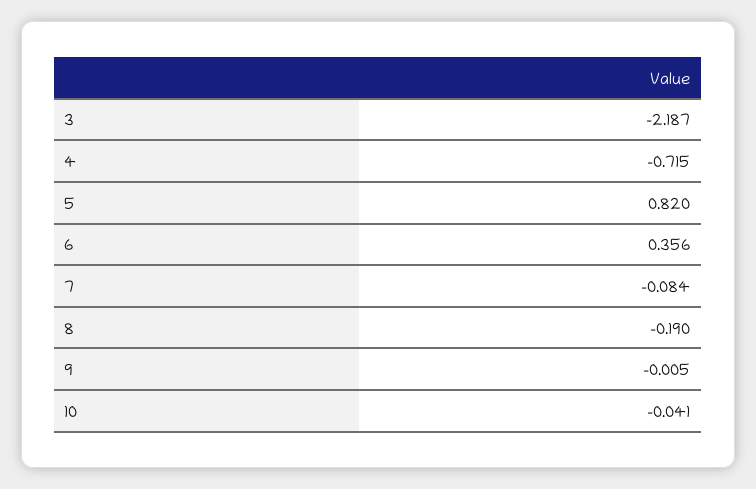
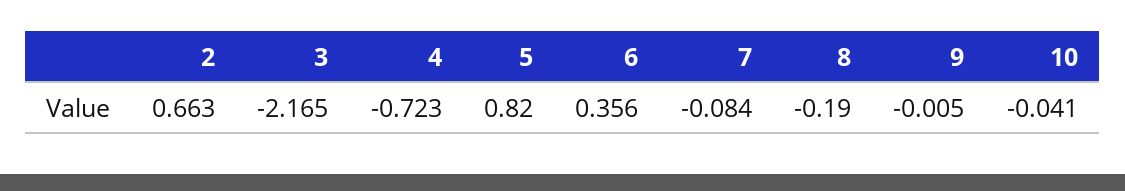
3: -2.187 -> -2.165
4: -0.715 -> -0.723
2: none -> 0.663

